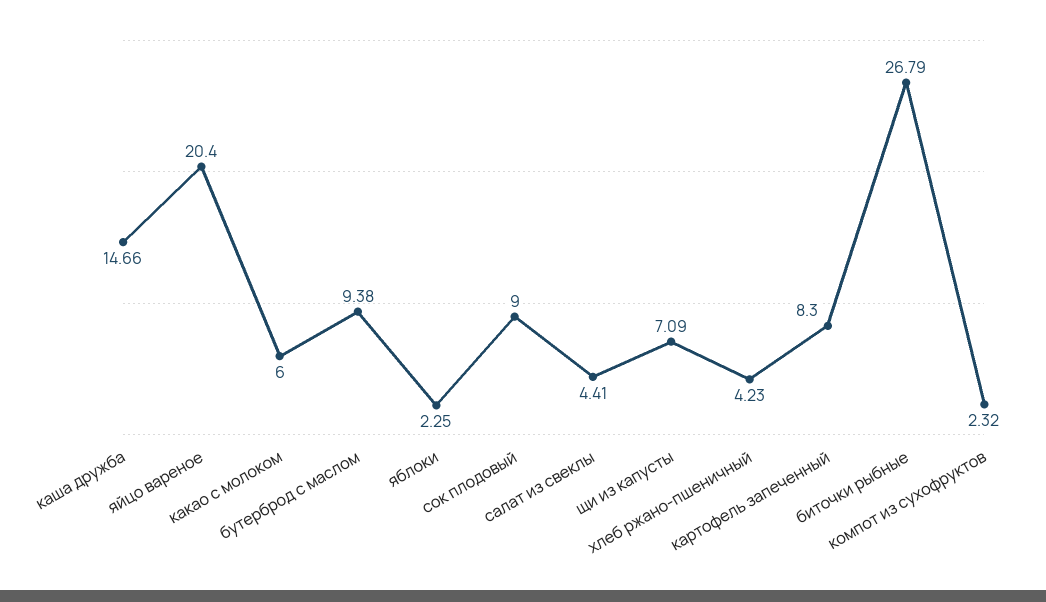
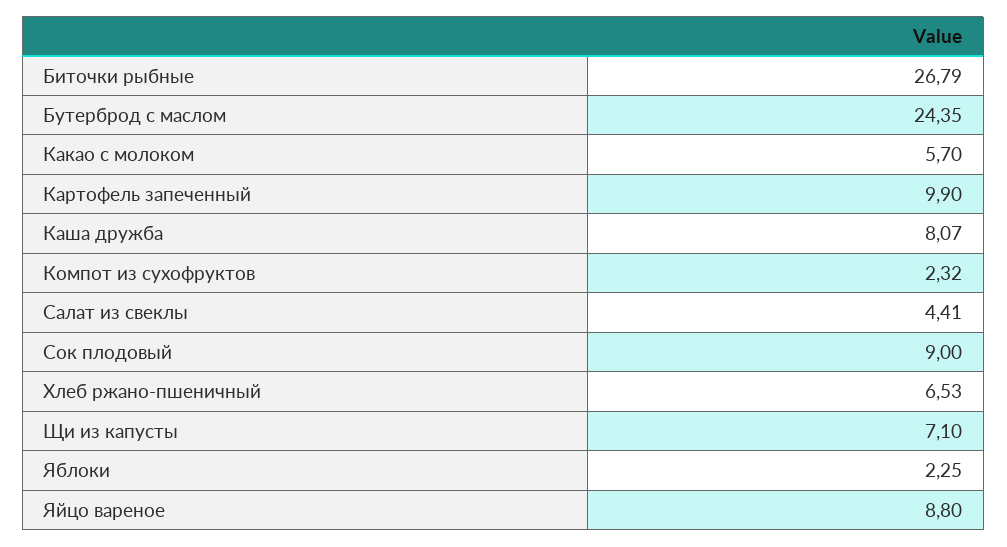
каша дружба: 14.66 -> 8.07
яйцо вареное: 20.4 -> 8.8
какао с молоком: 6 -> 5.7
бутерброд с маслом: 9.38 -> 24.35
щи из капусты: 7.09 -> 7.1
хлеб ржано-пшеничный: 4.23 -> 6.53
картофель запеченный: 8.3 -> 9.9

